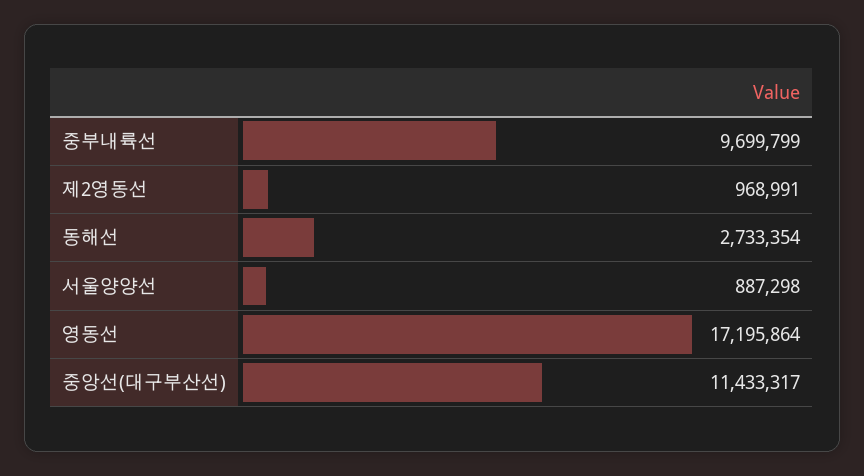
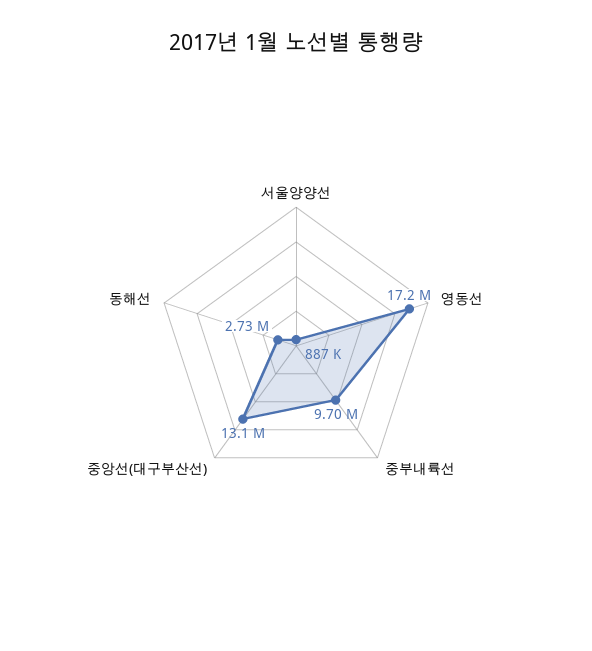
제2영동선: 968991 -> none
중앙선(대구부산선): 11433317 -> 13100000

